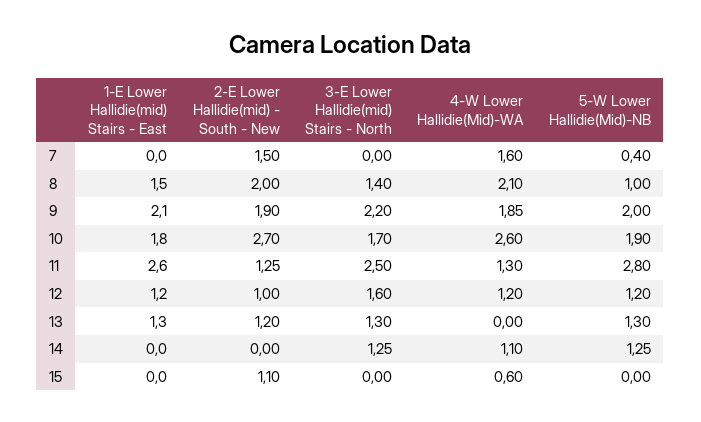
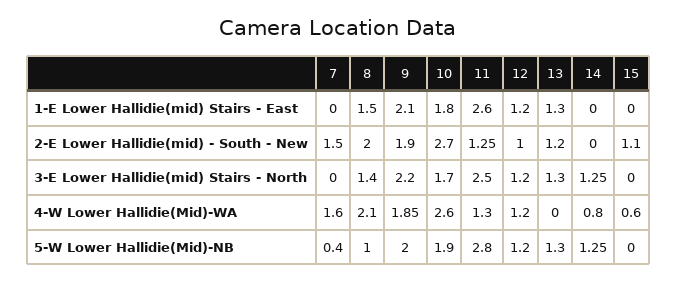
3-E Lower Hallidie(mid) Stairs - North, 12: 1.6 -> 1.2
4-W Lower Hallidie(Mid)-WA, 14: 1.1 -> 0.8

